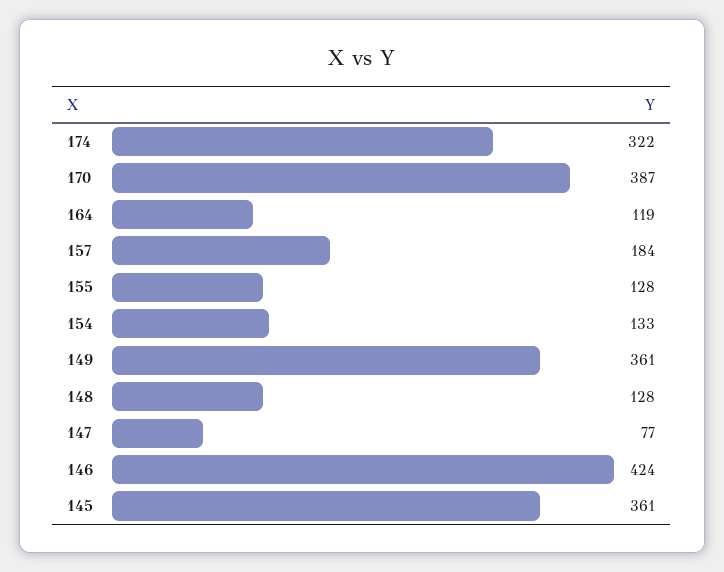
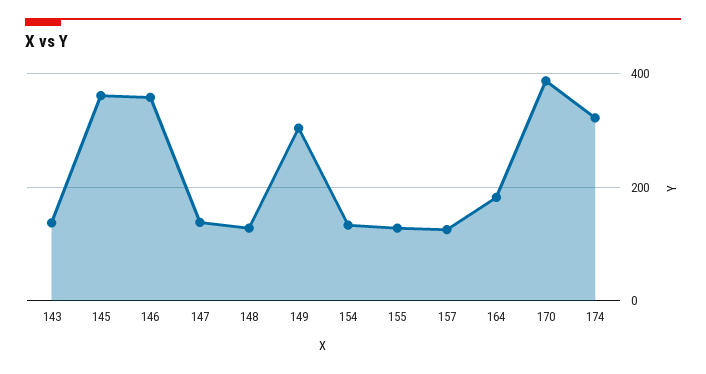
164: 119 -> 180
157: 184 -> 120
149: 361 -> 300
147: 77 -> 140
146: 424 -> 360
143: none -> 140

